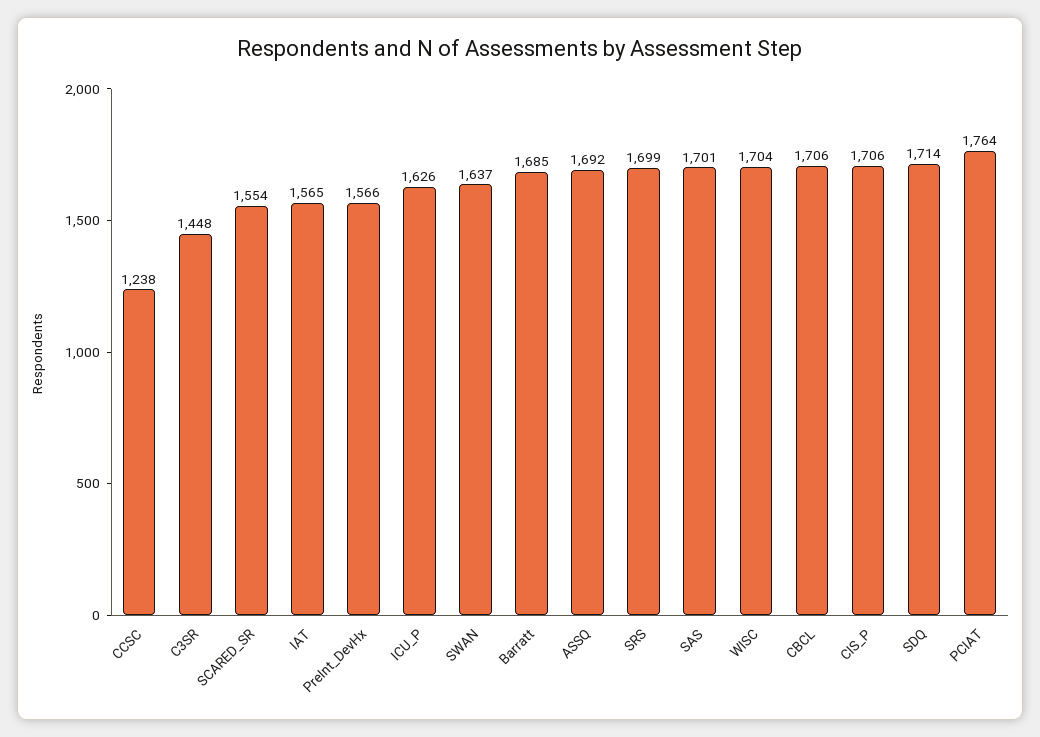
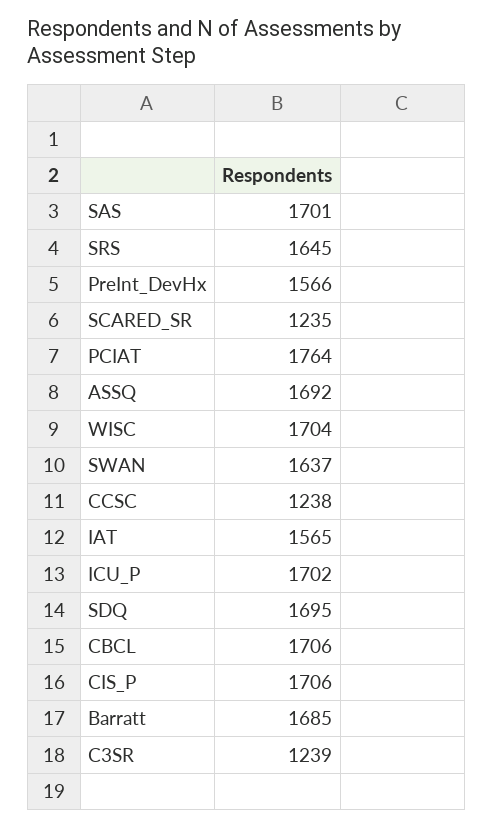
C3SR: 1448 -> 1239
SCARED_SR: 1554 -> 1235
ICU_P: 1626 -> 1702
SRS: 1699 -> 1645
SDQ: 1714 -> 1695

